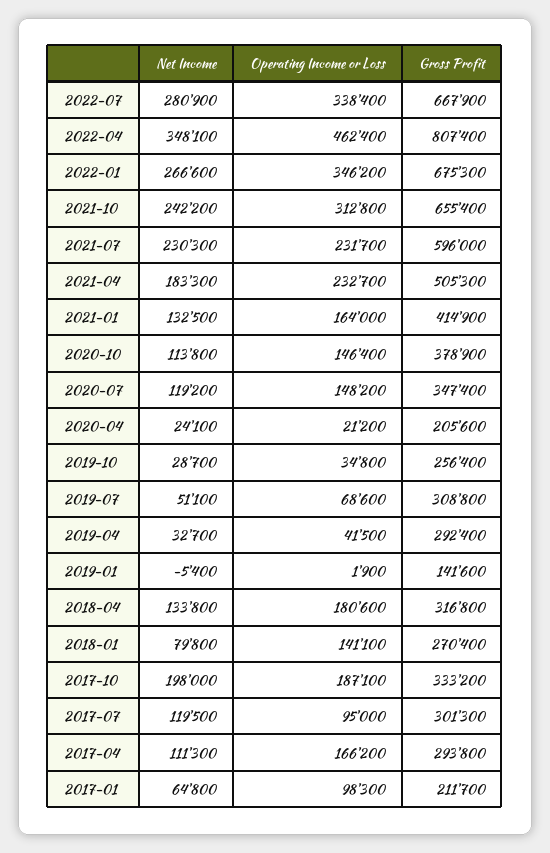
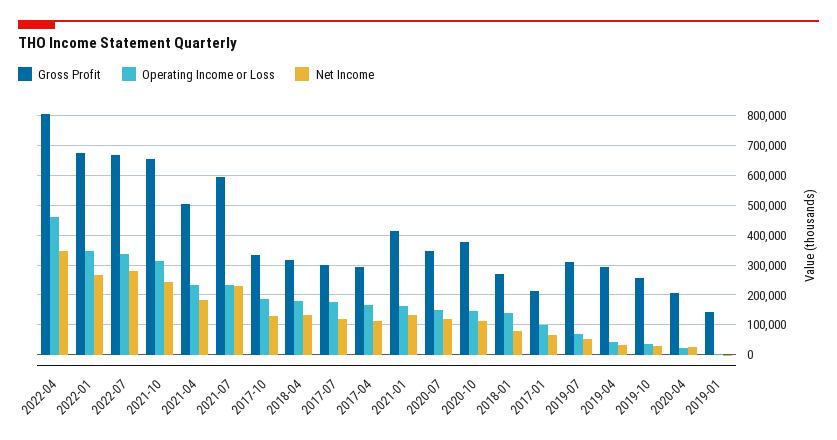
Net Income, 2017-10: 198000 -> 125000
Operating Income or Loss, 2017-07: 95000 -> 175000

